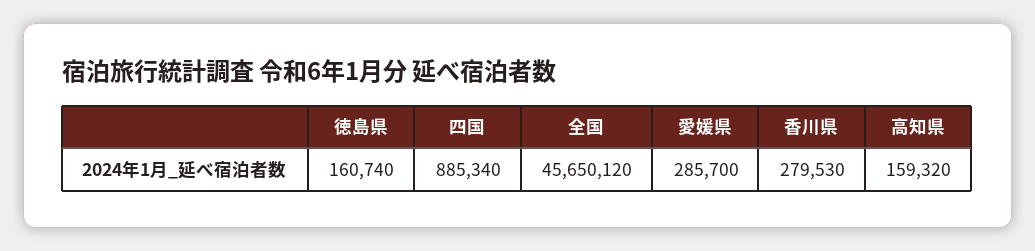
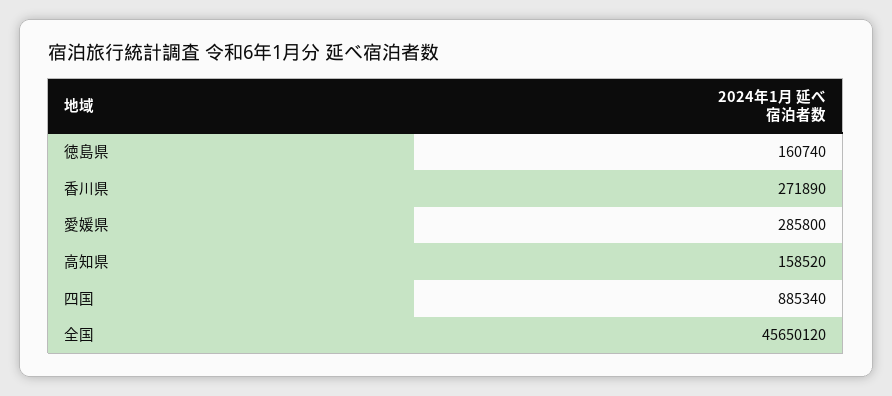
愛媛県: 285700 -> 285800
香川県: 279530 -> 271890
高知県: 159320 -> 158520

